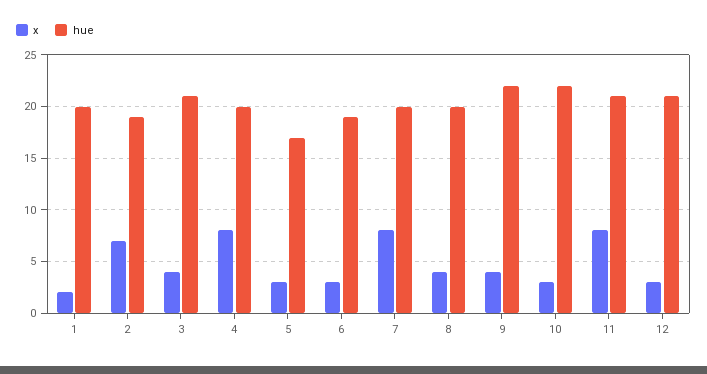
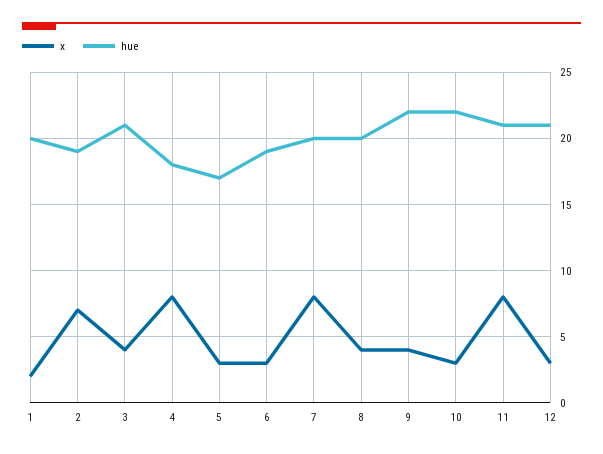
hue, 4: 20 -> 18

